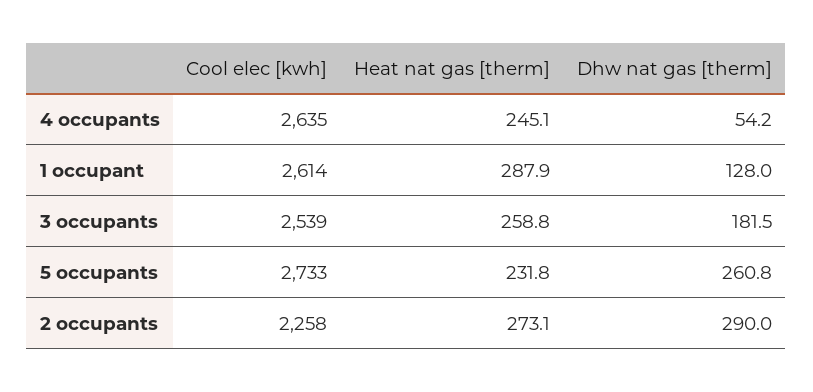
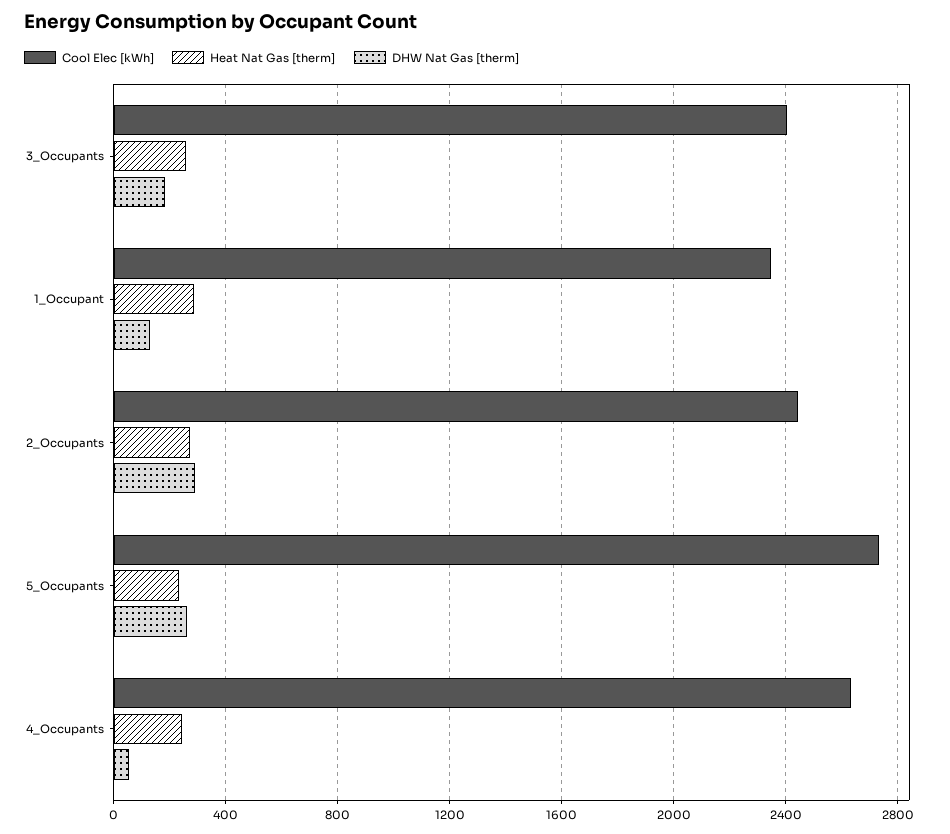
Cool elec [kwh], 1 occupant: 2614 -> 2350
Cool elec [kwh], 3 occupants: 2539 -> 2400
Cool elec [kwh], 2 occupants: 2258 -> 2450

